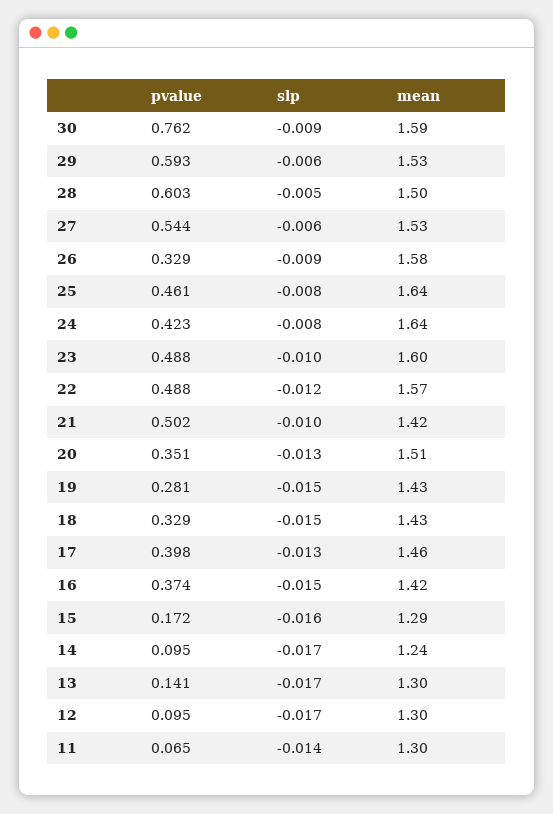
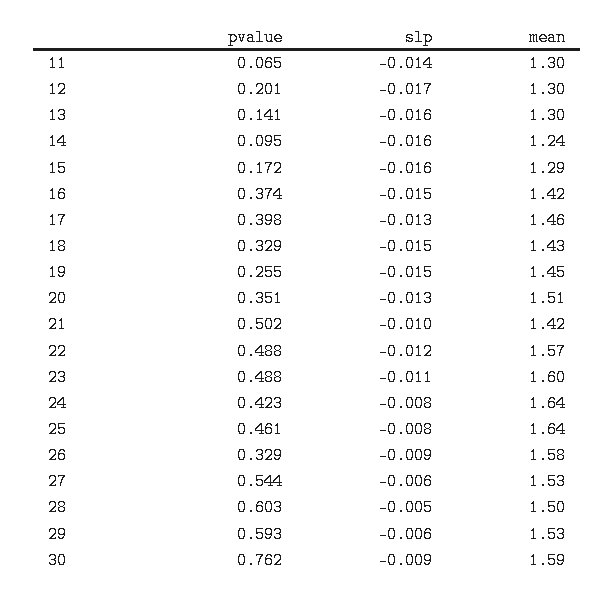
slp, 23: -0.01 -> -0.011
pvalue, 19: 0.281 -> 0.255
mean, 19: 1.43 -> 1.45
slp, 14: -0.017 -> -0.016
slp, 13: -0.017 -> -0.016
pvalue, 12: 0.095 -> 0.201

